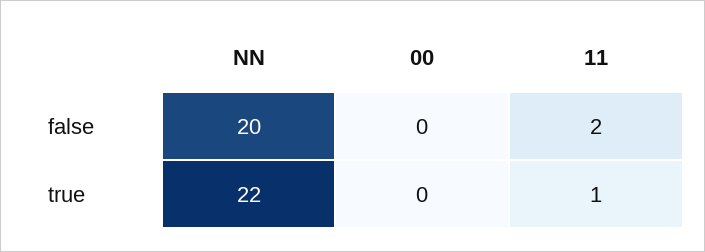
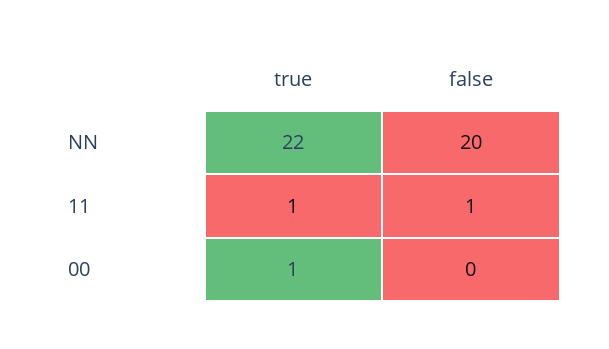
11, false: 2 -> 1
00, true: 0 -> 1

